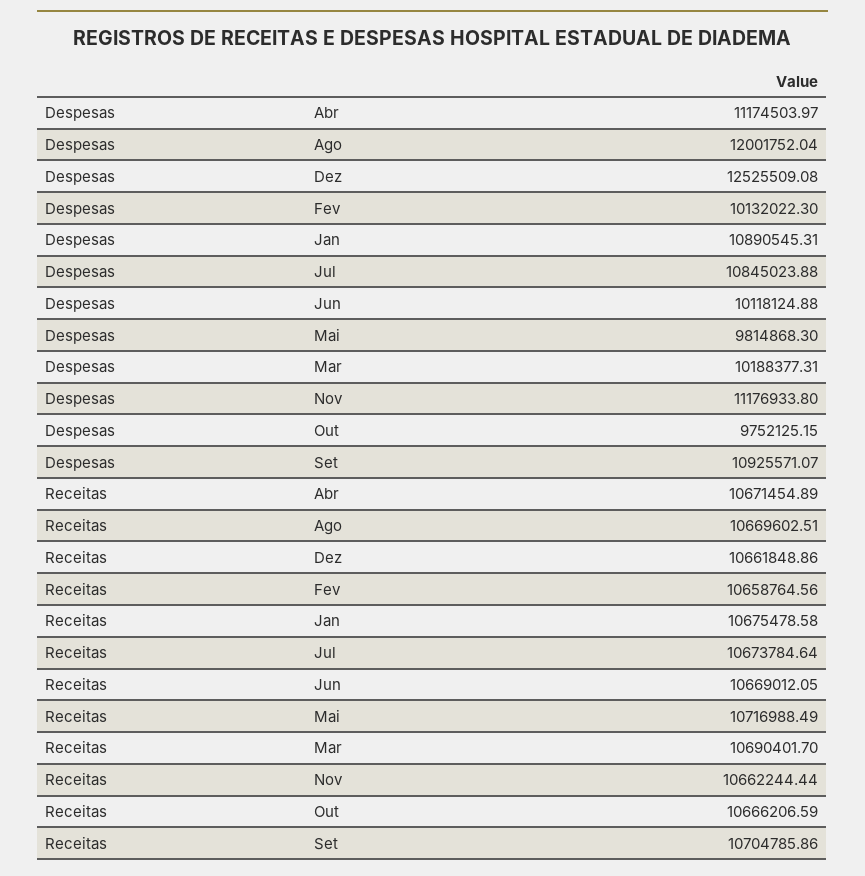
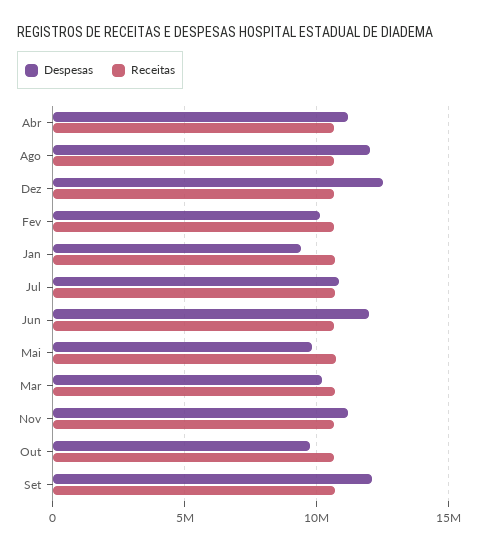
Despesas, Jan: 10890545.31 -> 9500000
Despesas, Jun: 10118124.88 -> 12000000
Despesas, Set: 10925571.07 -> 12000000

